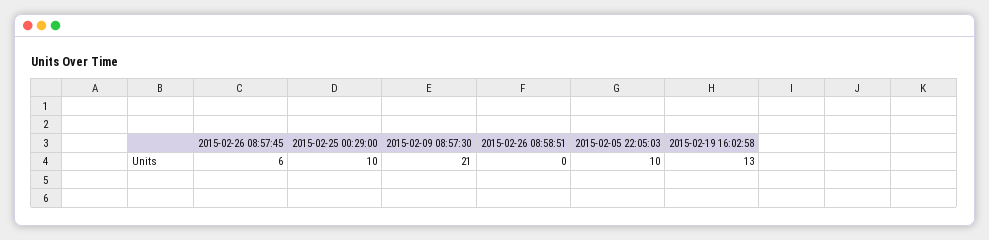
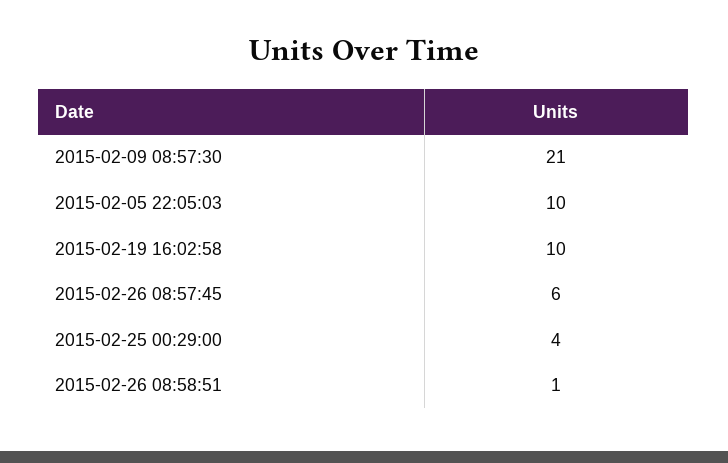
2015-02-25 00:29:00: 10 -> 4
2015-02-26 08:58:51: 0 -> 1
2015-02-19 16:02:58: 13 -> 10

